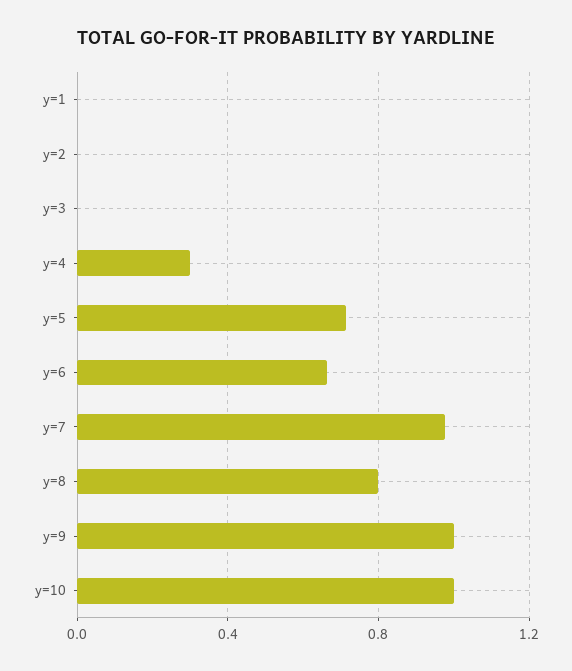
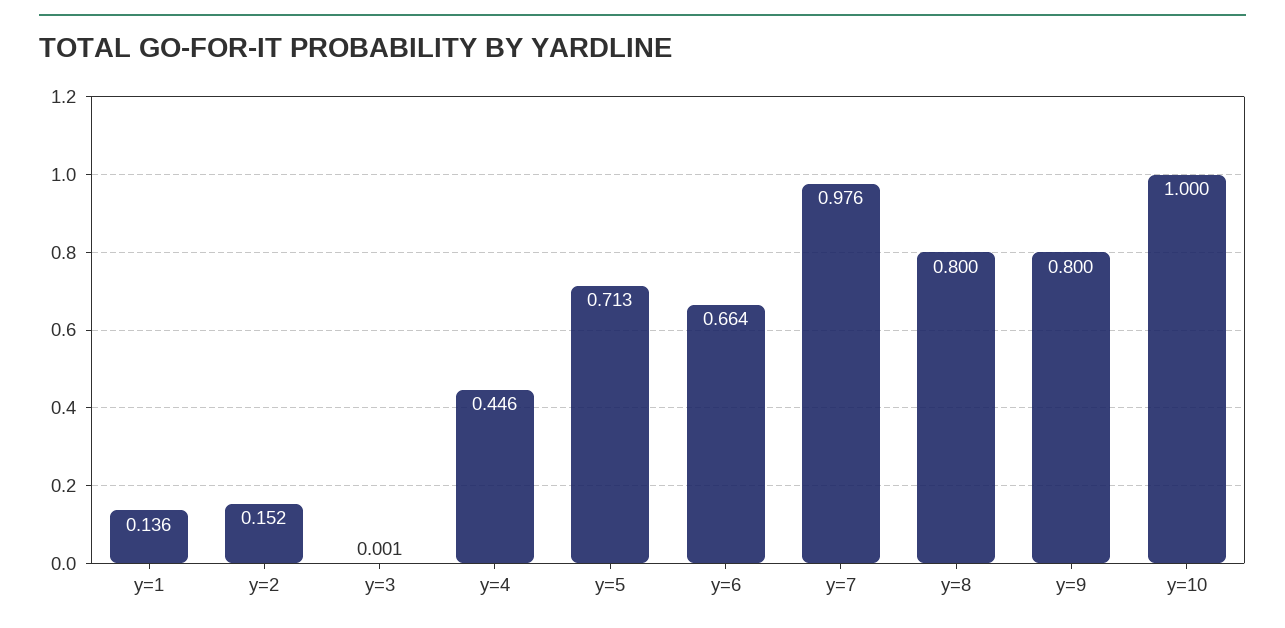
y=1: 0 -> 0.136
y=2: 0 -> 0.152
y=4: 0.3 -> 0.446
y=9: 1 -> 0.8

